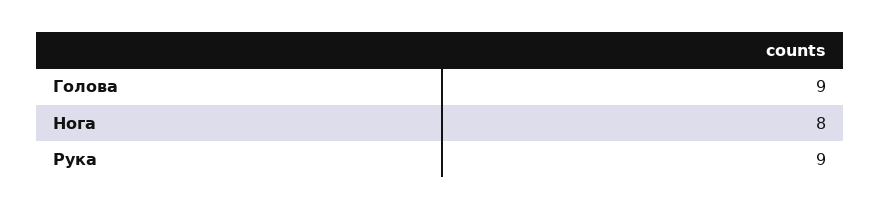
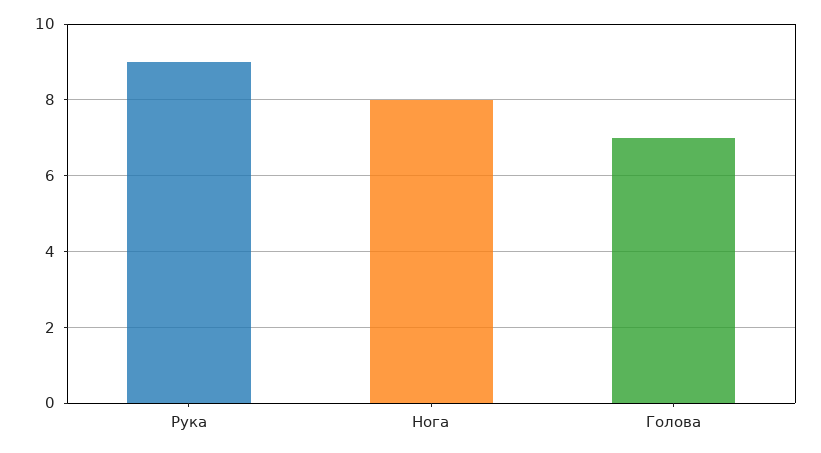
Голова: 9 -> 7

